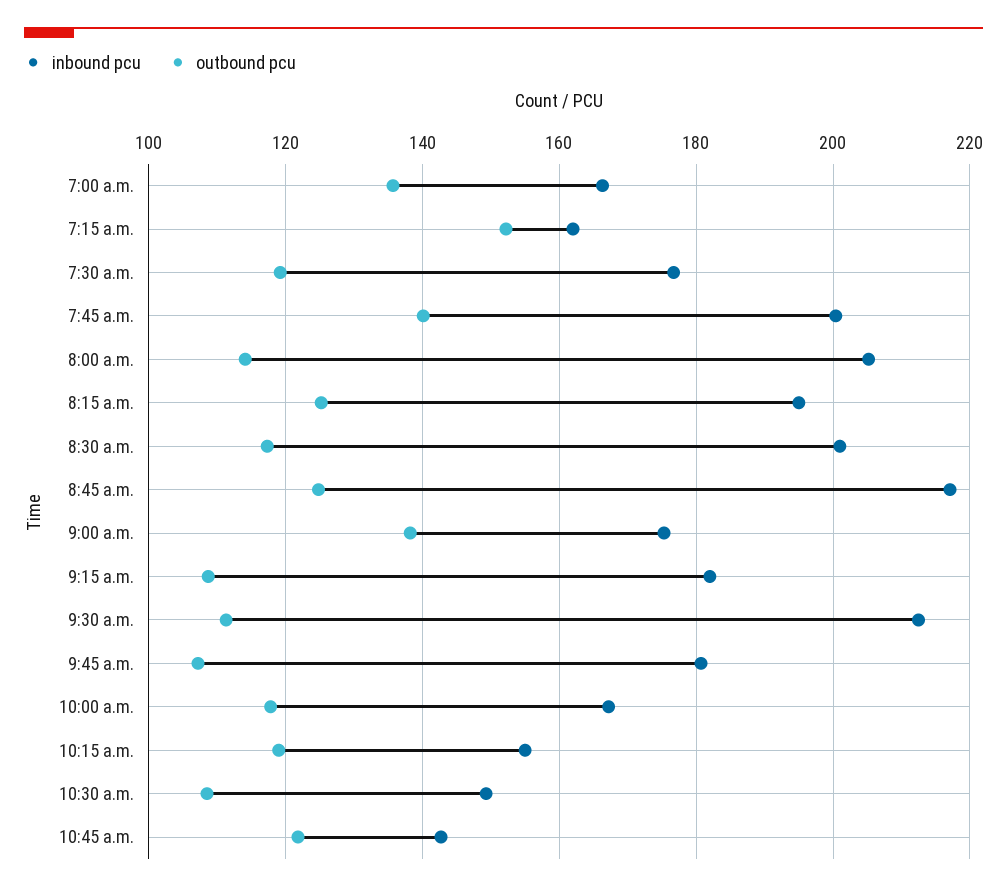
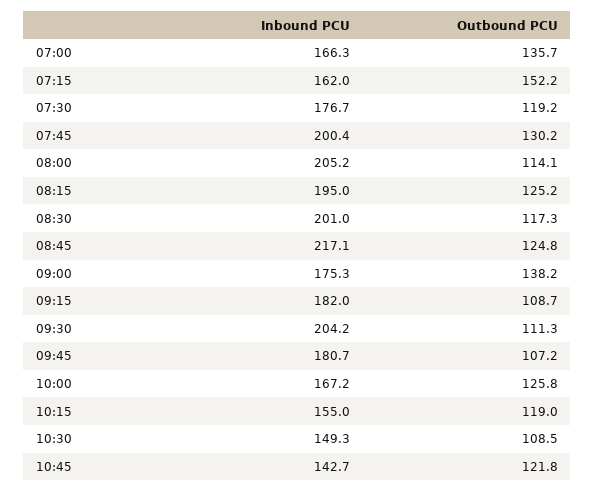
outbound pcu, 7:45 a.m.: 140 -> 130.2
inbound pcu, 9:30 a.m.: 212 -> 204.2
outbound pcu, 10:00 a.m.: 118 -> 125.8

